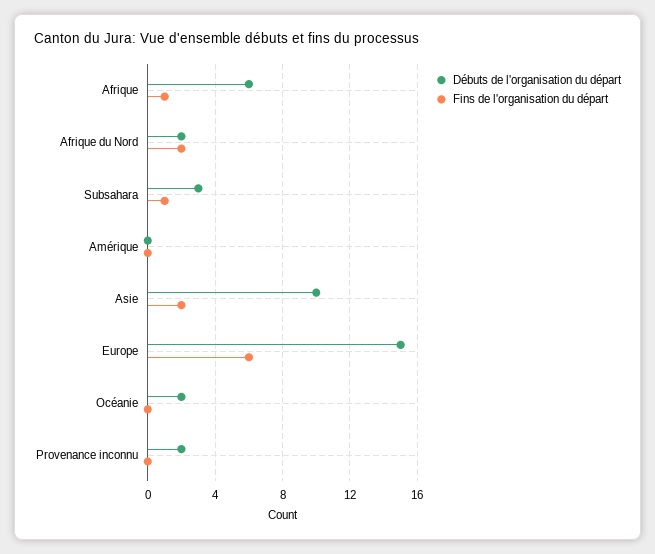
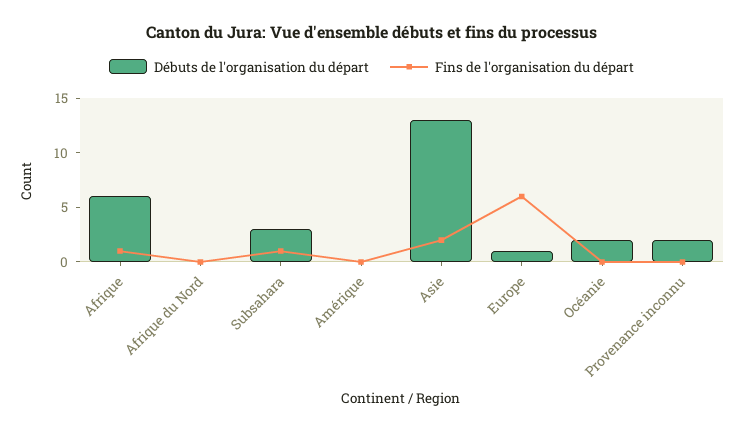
Débuts de l'organisation du départ, Afrique du Nord: 2 -> 0
Fins de l'organisation du départ, Afrique du Nord: 2 -> 0
Débuts de l'organisation du départ, Asie: 10 -> 13
Débuts de l'organisation du départ, Europe: 15 -> 1

